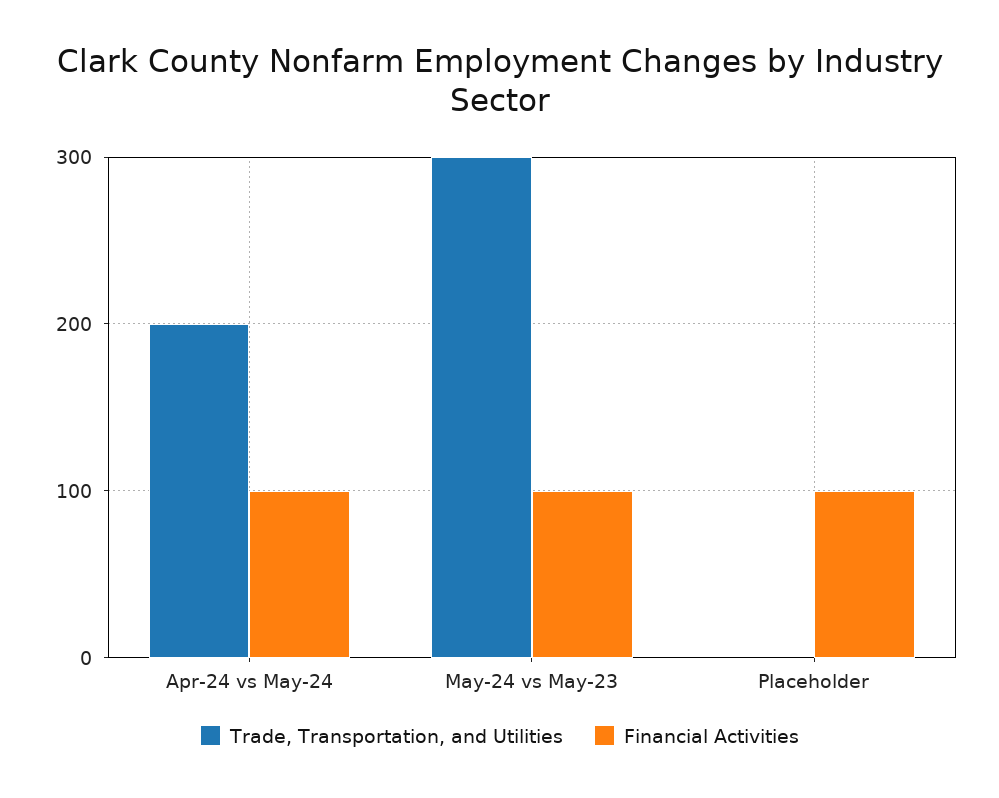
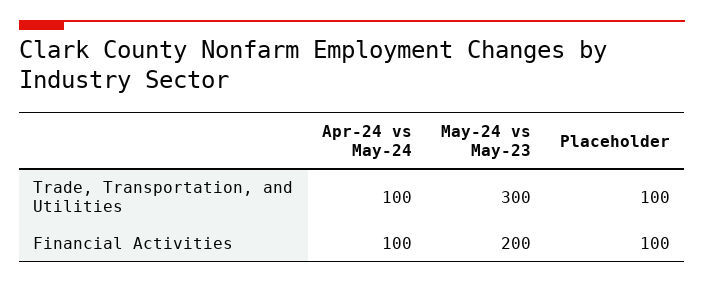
Trade, Transportation, and Utilities, Apr-24 vs May-24: 200 -> 100
Financial Activities, May-24 vs May-23: 100 -> 200
Trade, Transportation, and Utilities, Placeholder: 0 -> 100

